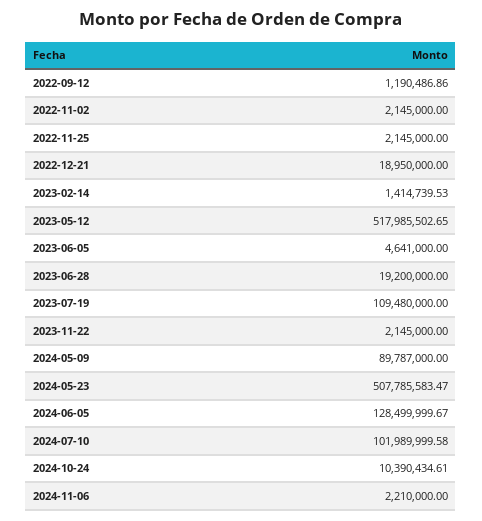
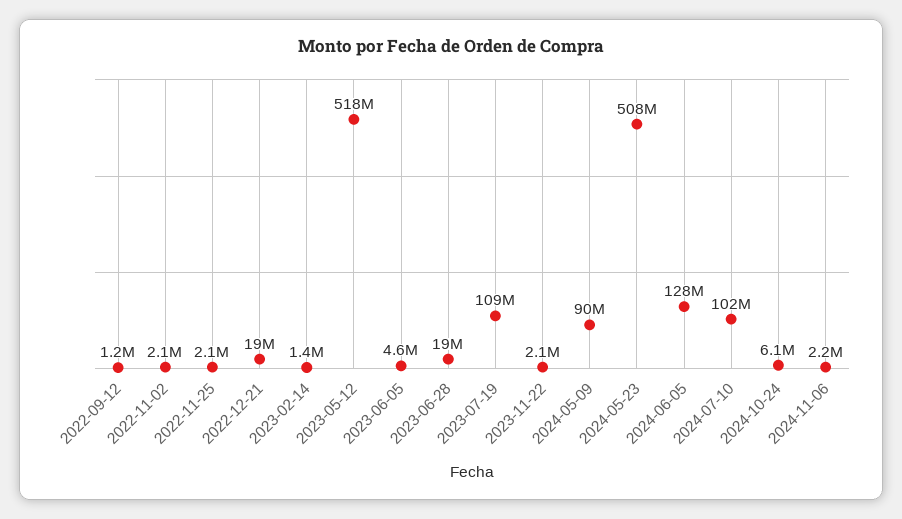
2024-10-24: 10390434.61 -> 6100000

